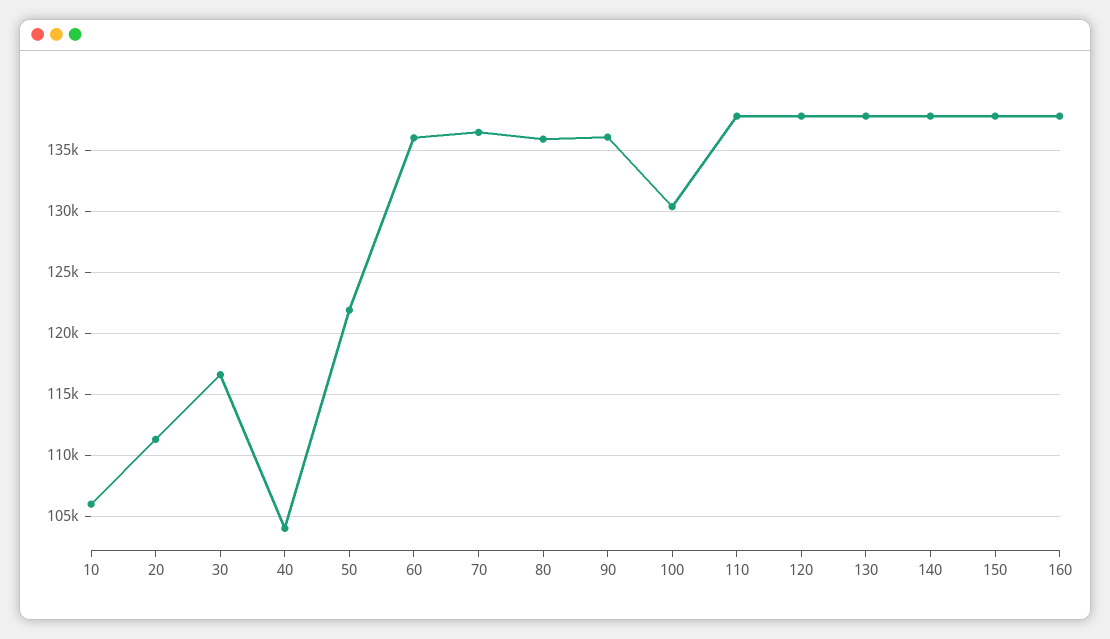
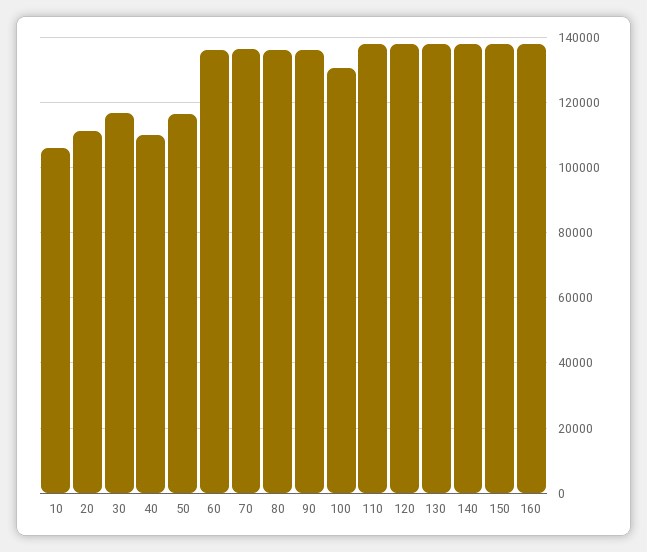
40: 104000 -> 110000
50: 122000 -> 116000

